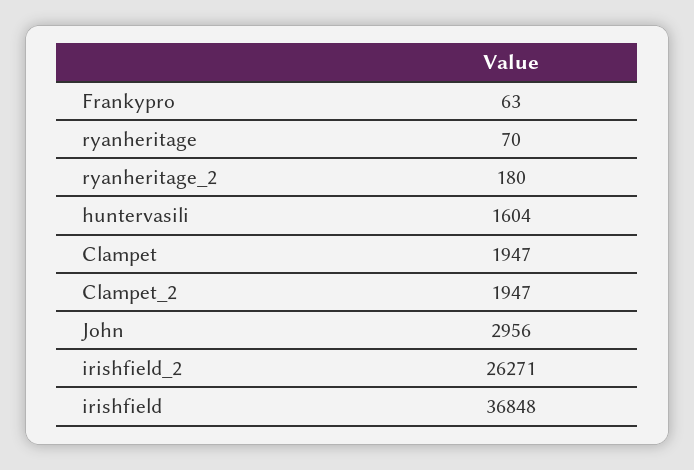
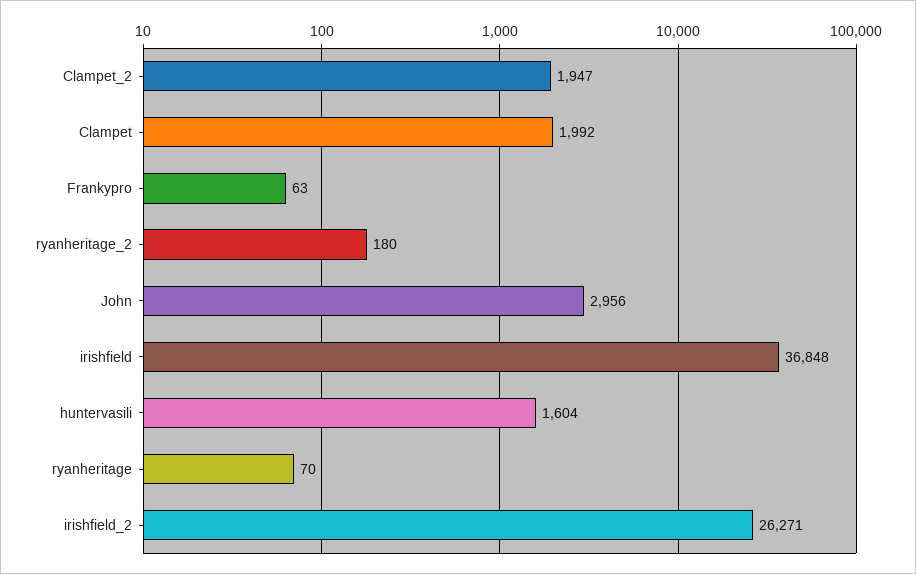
Clampet: 1947 -> 1992

